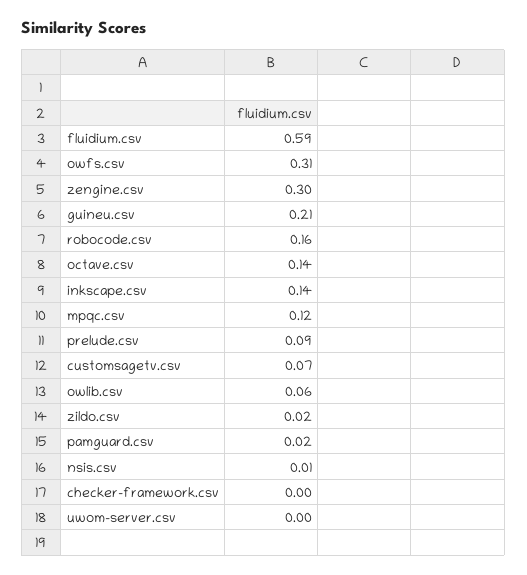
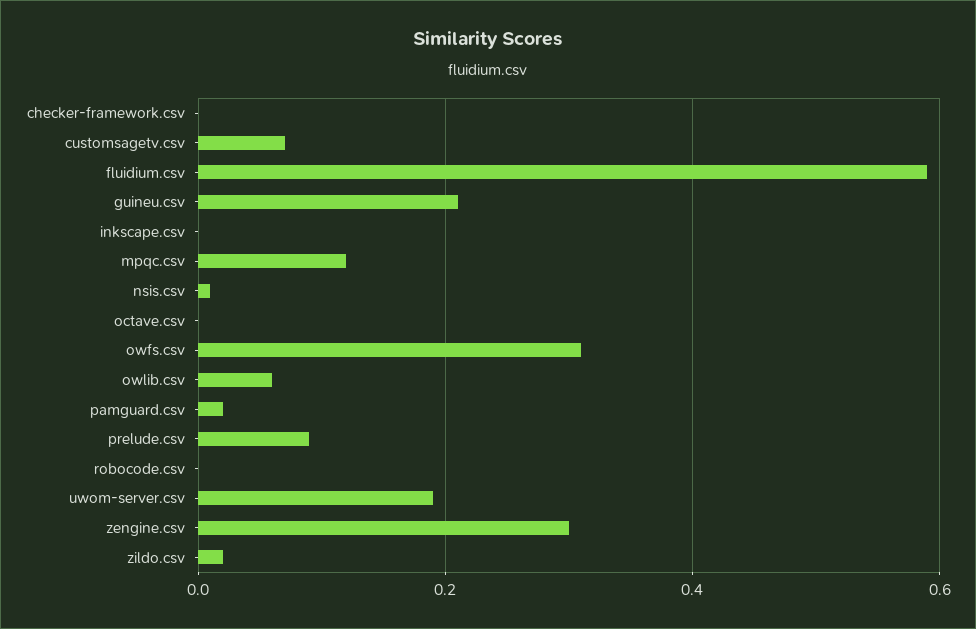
robocode.csv: 0.16 -> 0
octave.csv: 0.14 -> 0
inkscape.csv: 0.14 -> 0
uwom-server.csv: 0 -> 0.2

